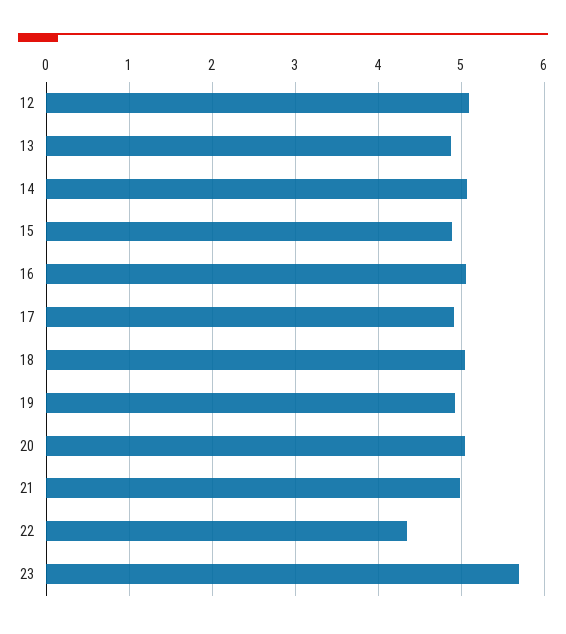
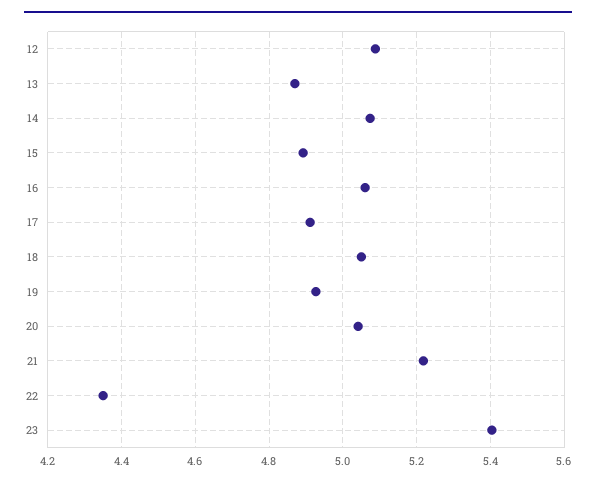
21: 5 -> 5.22
23: 5.7 -> 5.4

